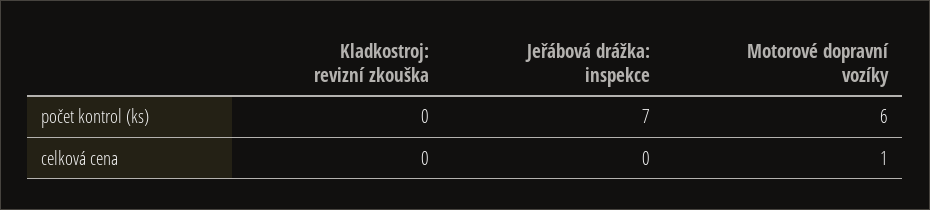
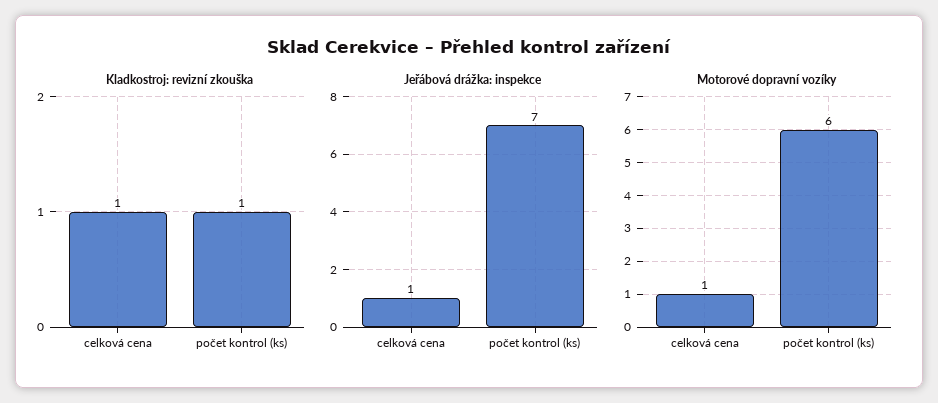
Kladkostroj: revizní zkouška, počet kontrol (ks): 0 -> 1
Kladkostroj: revizní zkouška, celková cena: 0 -> 1
Jeřábová drážka: inspekce, celková cena: 0 -> 1

